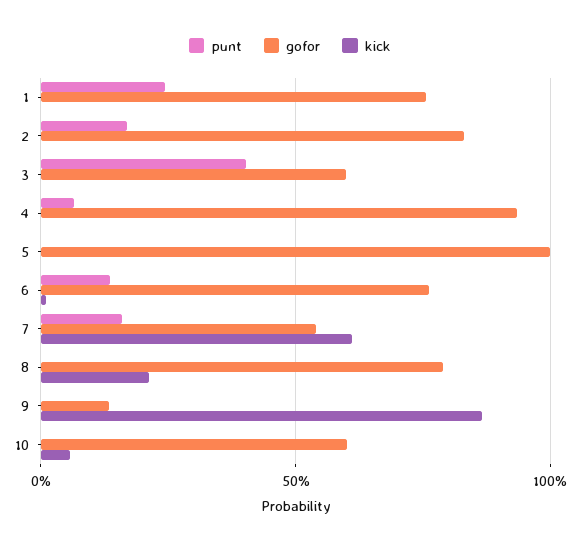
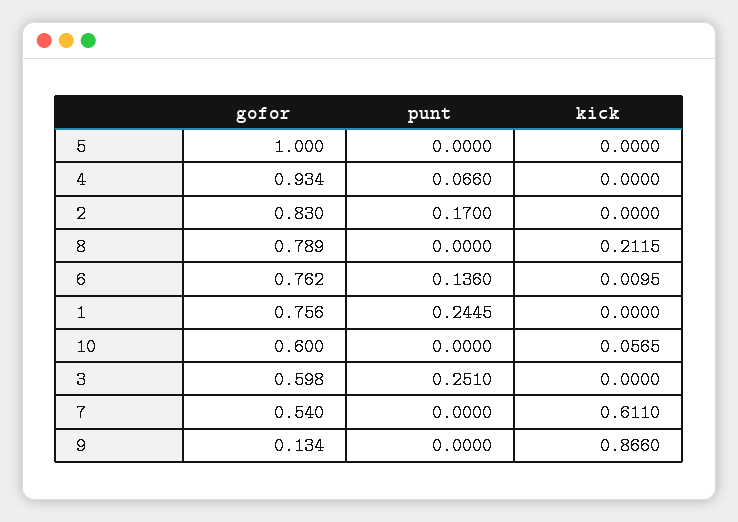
punt, 3: 0.4 -> 0.251
punt, 7: 0.15 -> 0

